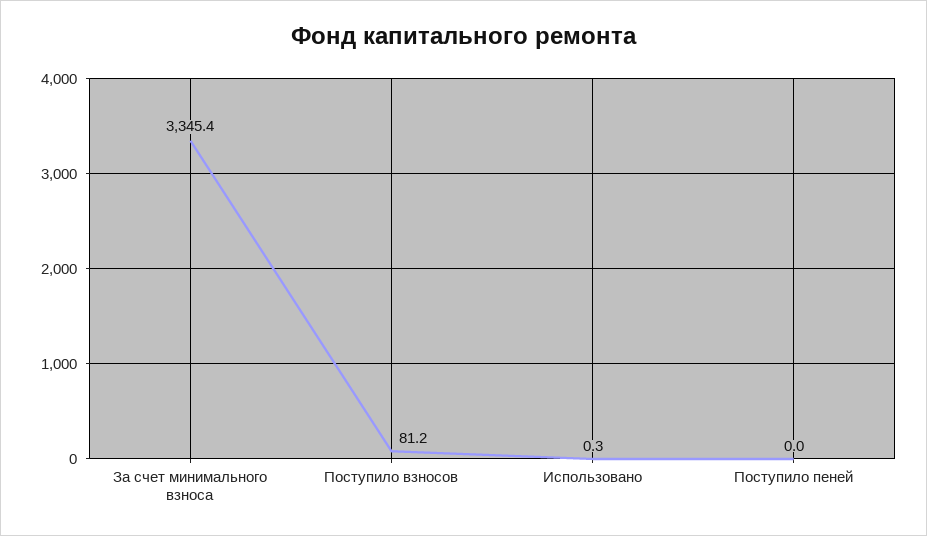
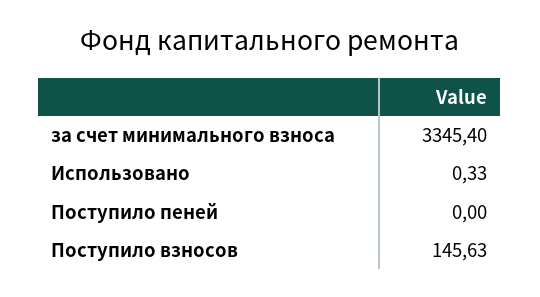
Поступило взносов: 81.2 -> 145.63

